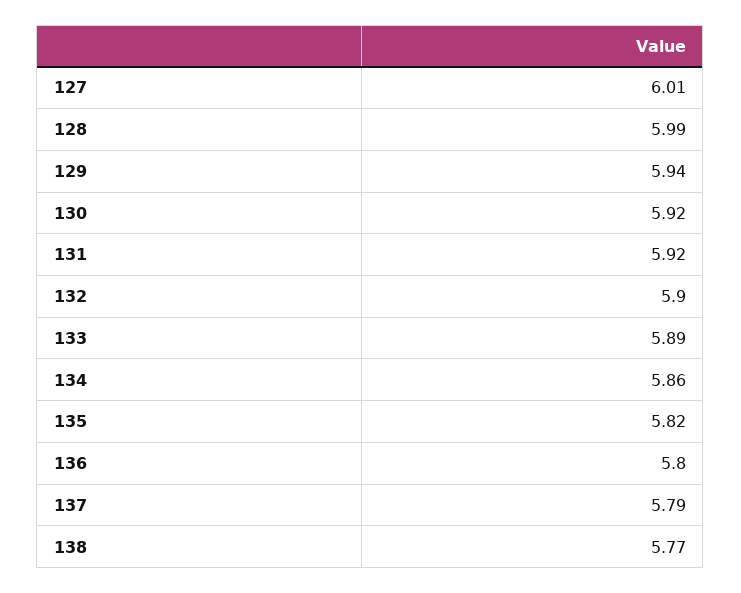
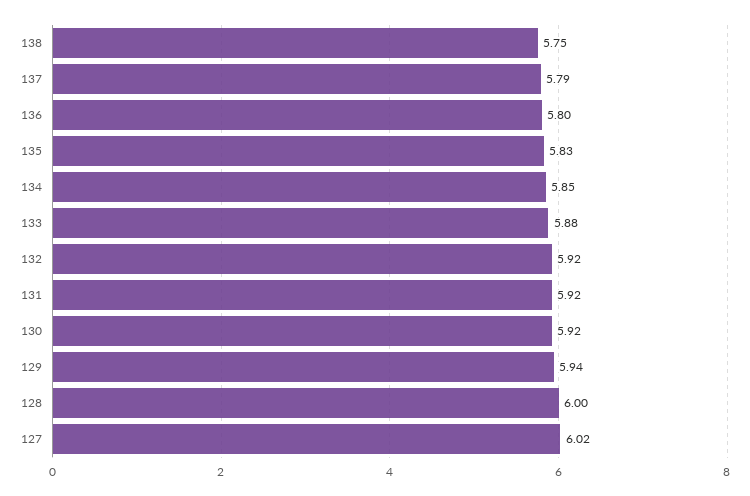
127: 6.01 -> 6.02
128: 5.99 -> 6
132: 5.9 -> 5.92
133: 5.89 -> 5.88
134: 5.86 -> 5.85
135: 5.82 -> 5.83
138: 5.77 -> 5.75

